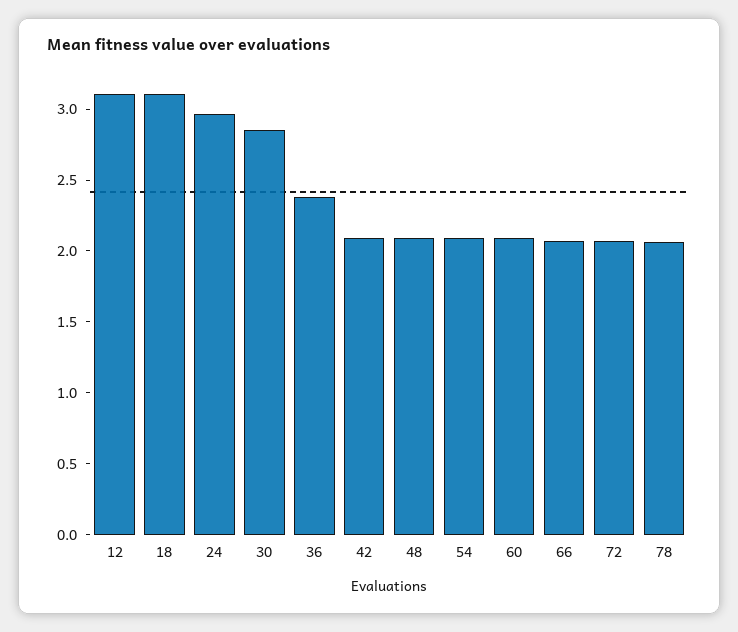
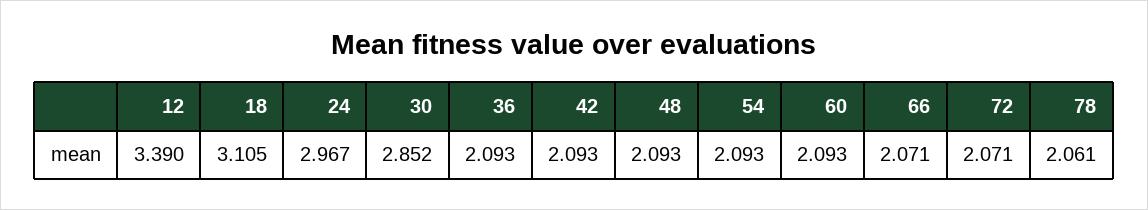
12: 3.1 -> 3.39
36: 2.4 -> 2.093

